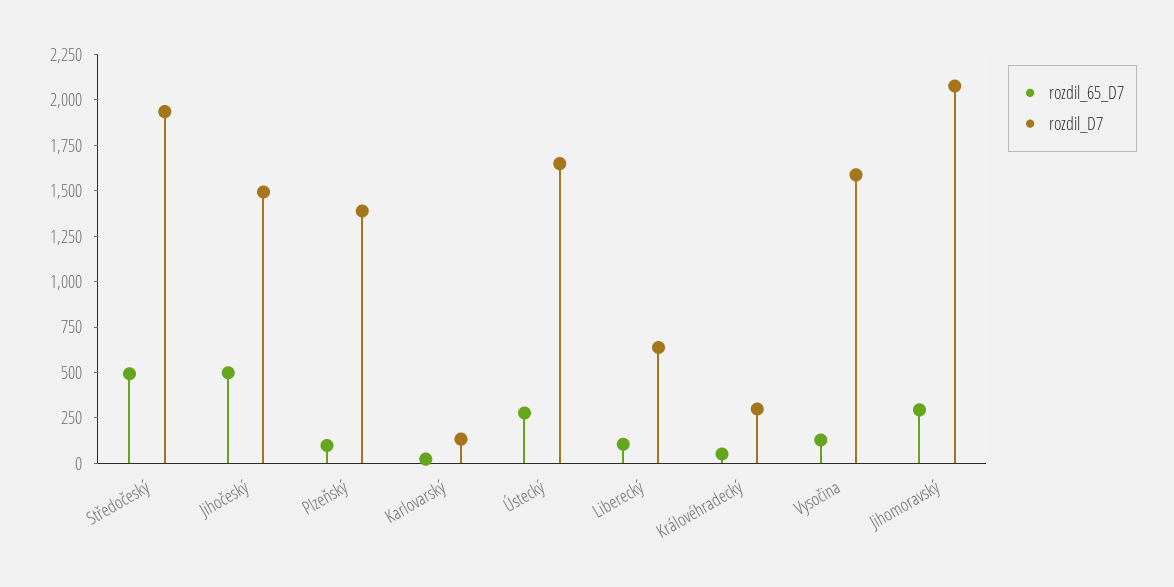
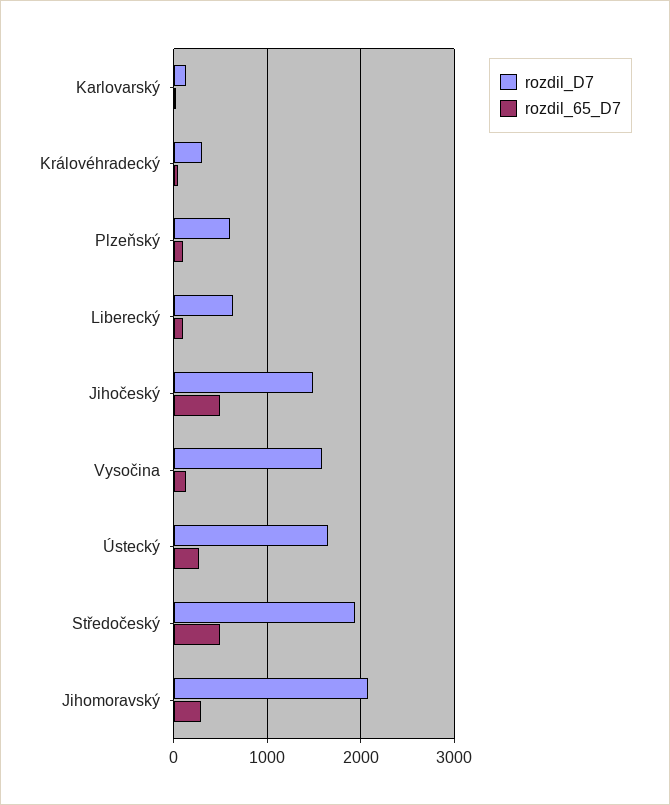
rozdil_D7, Plzeňský: 1400 -> 600

